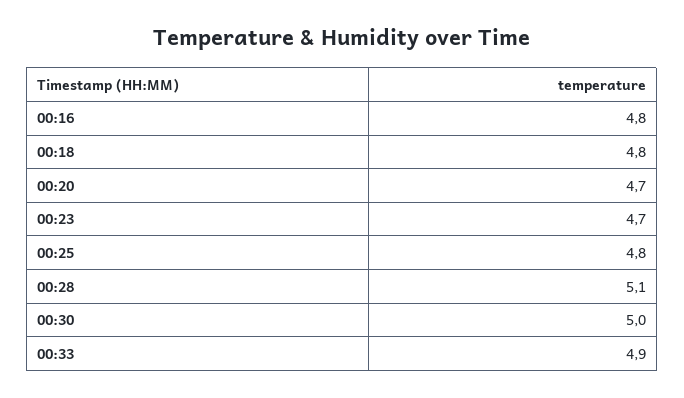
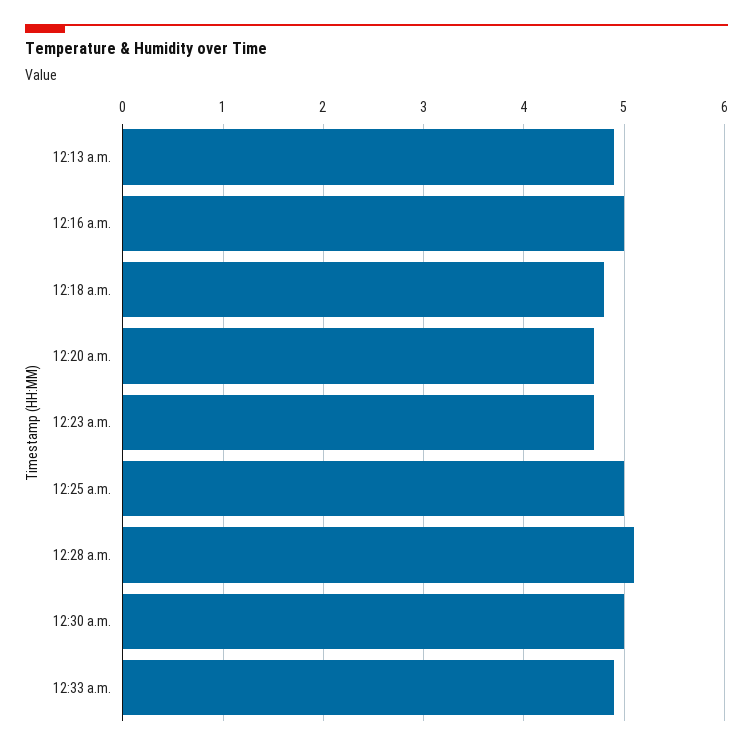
00:16: 4.8 -> 5
00:25: 4.8 -> 5
12:13 a.m.: none -> 4.9

